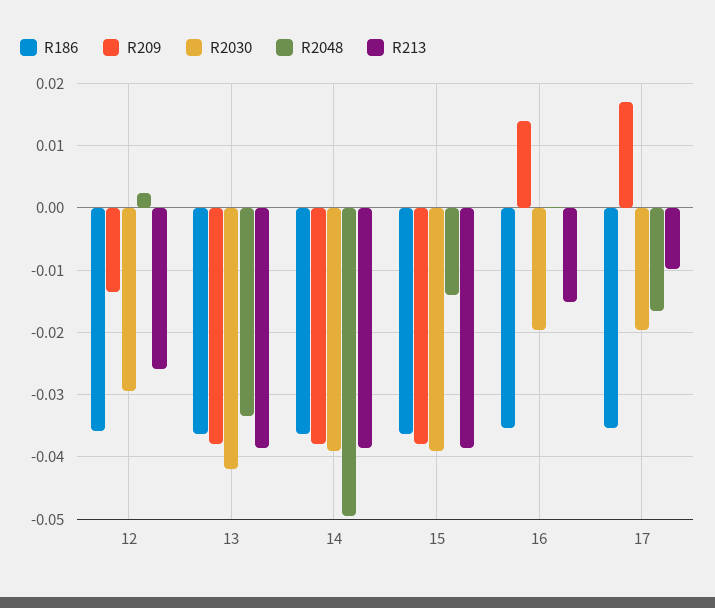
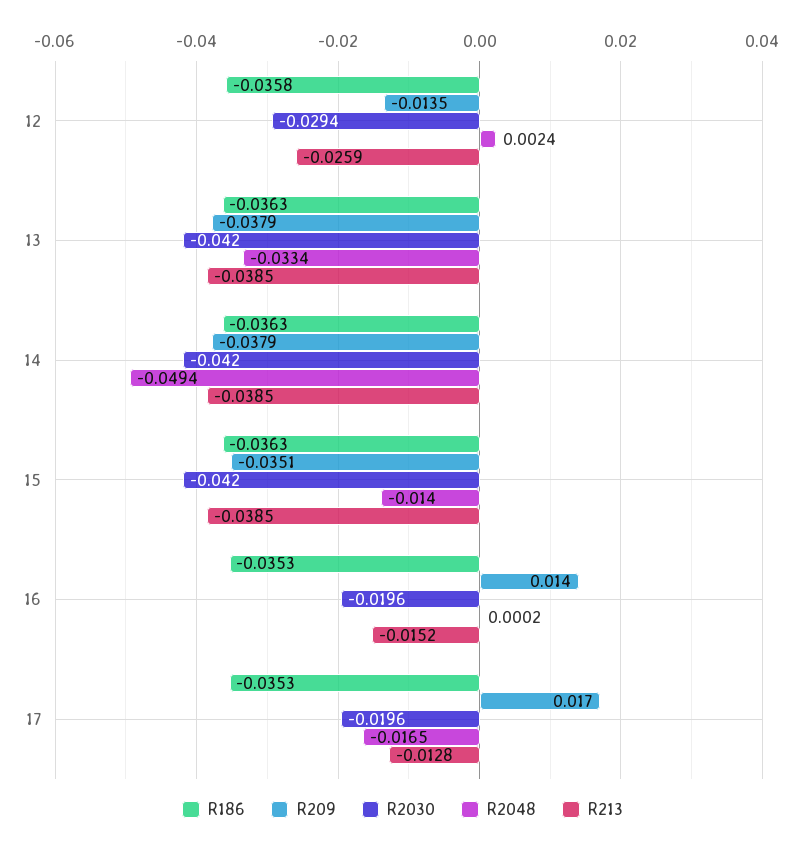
R2030, 14: -0.039 -> -0.042
R209, 15: -0.038 -> -0.0351
R2030, 15: -0.039 -> -0.042
R213, 17: -0.01 -> -0.0128

